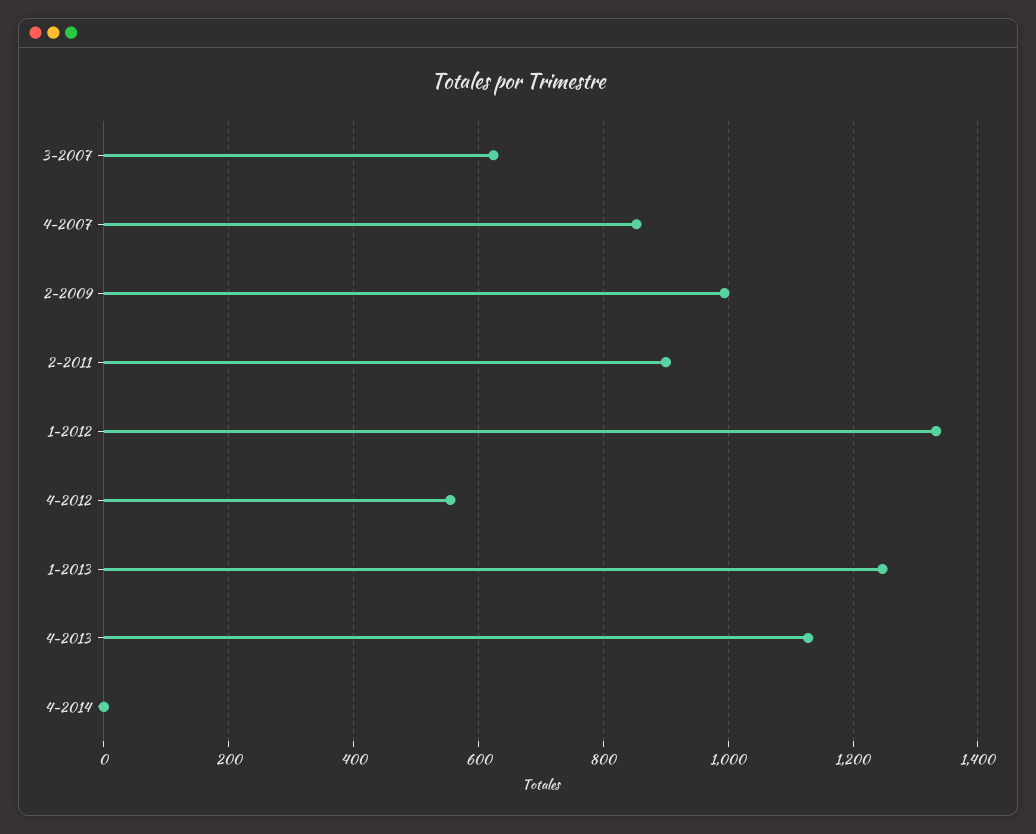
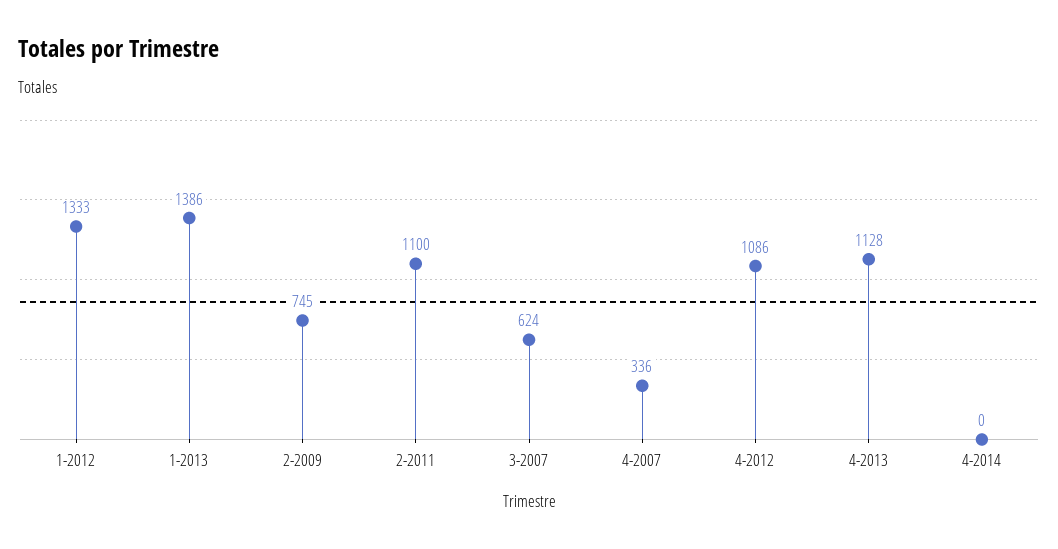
4-2007: 860 -> 336
2-2009: 1000 -> 745
2-2011: 900 -> 1100
4-2012: 560 -> 1086
1-2013: 1240 -> 1386

